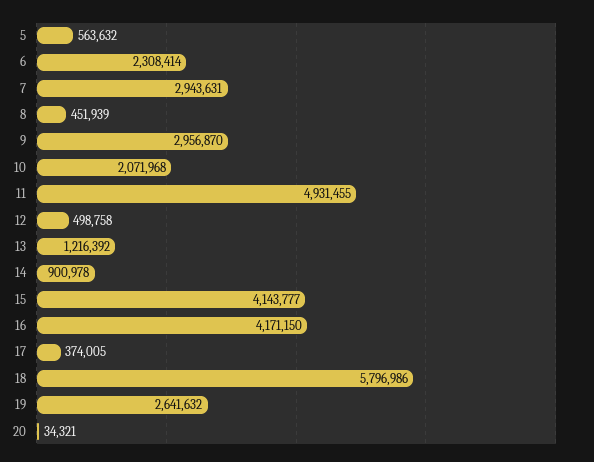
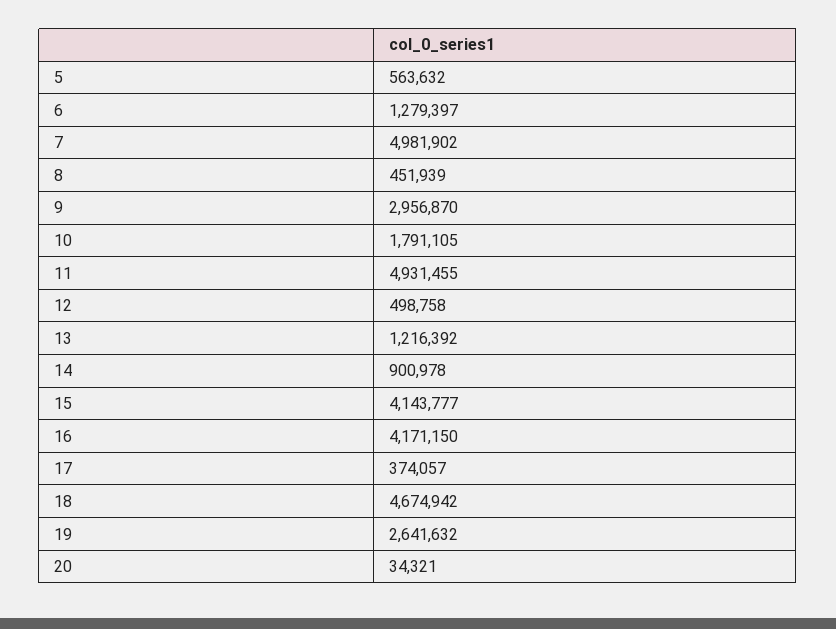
6: 2308414 -> 1279397
7: 2943631 -> 4981902
10: 2071968 -> 1791105
17: 374005 -> 374057
18: 5796986 -> 4674942

